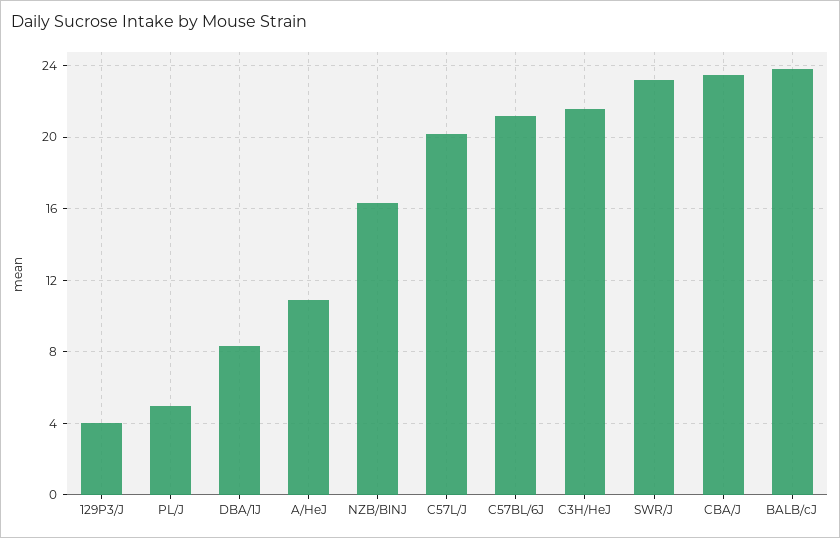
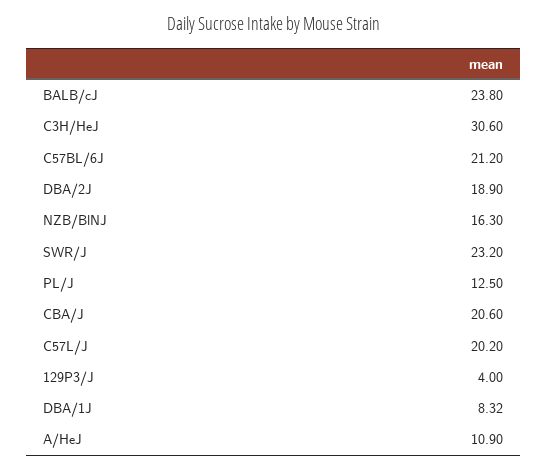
PL/J: 5 -> 12.5
C3H/HeJ: 21.5 -> 30.6
CBA/J: 23.5 -> 20.6
DBA/2J: none -> 18.9

